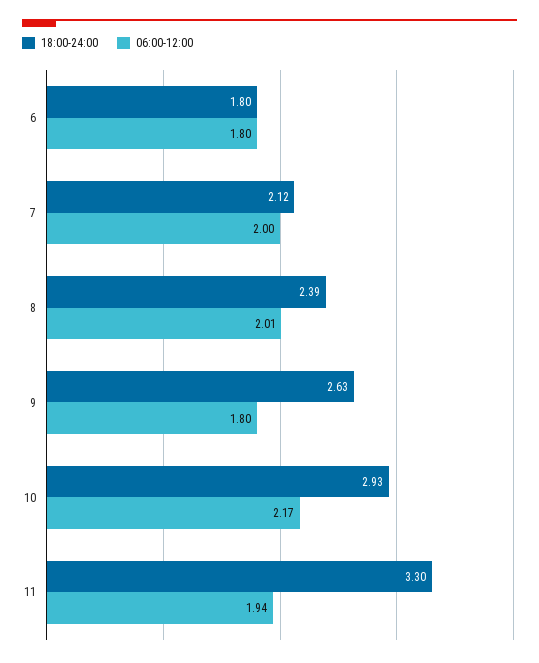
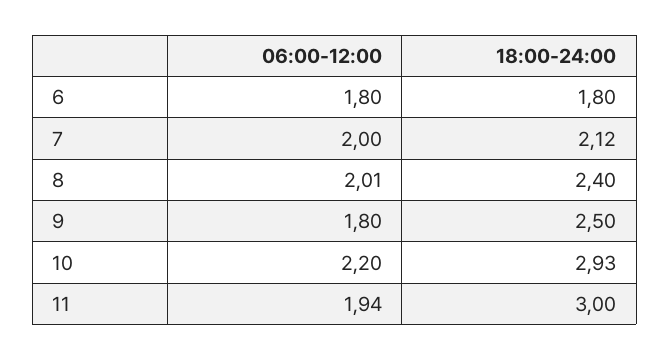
18:00-24:00, 8: 2.39 -> 2.4
18:00-24:00, 9: 2.63 -> 2.5
06:00-12:00, 10: 2.17 -> 2.2
18:00-24:00, 11: 3.3 -> 3

